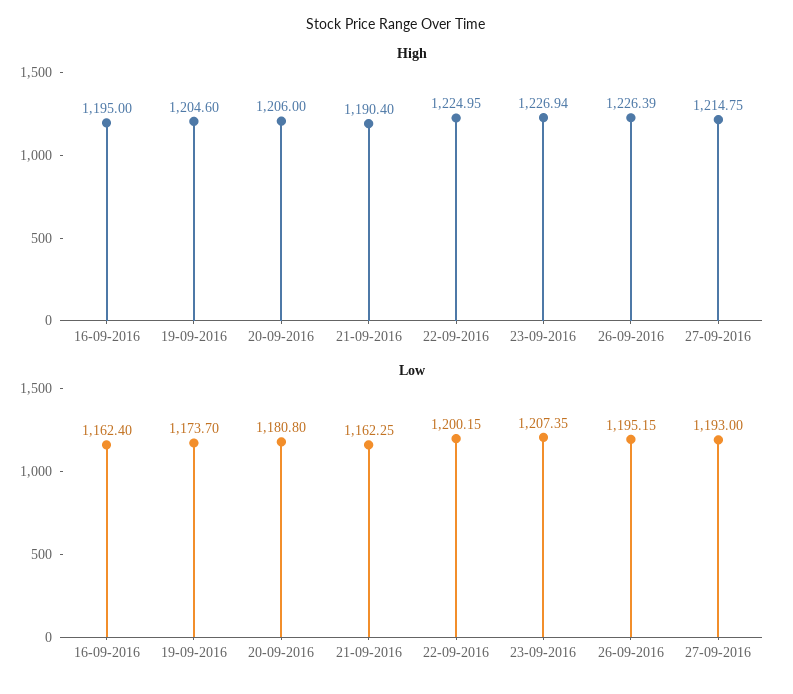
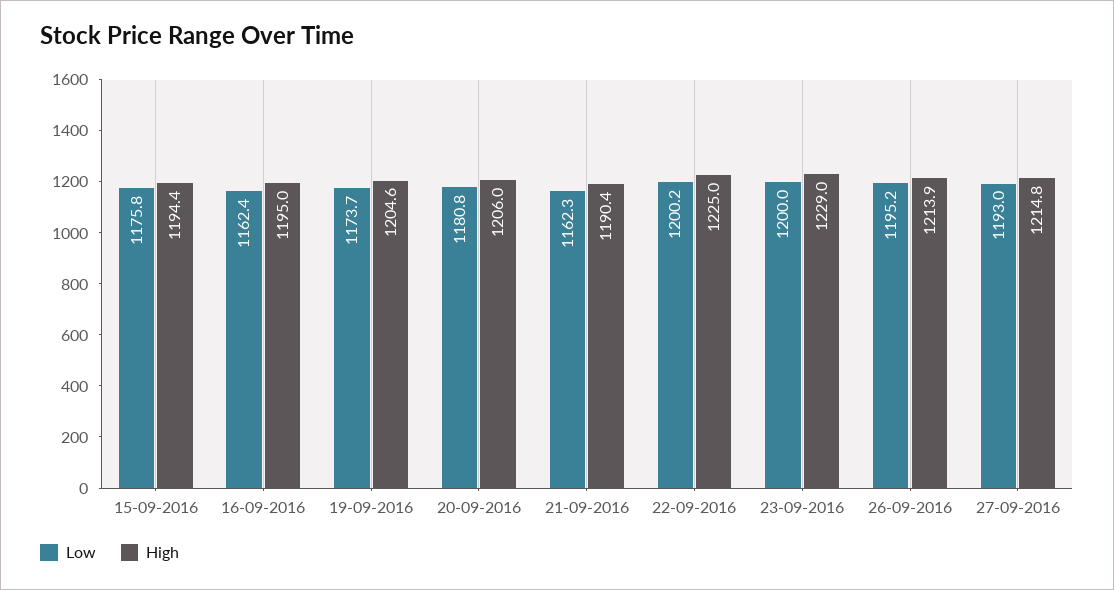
High, 23-09-2016: 1226.94 -> 1229
High, 26-09-2016: 1226.39 -> 1213.9
Low, 23-09-2016: 1207.35 -> 1200
Low, 15-09-2016: none -> 1175.8
High, 15-09-2016: none -> 1194.4

